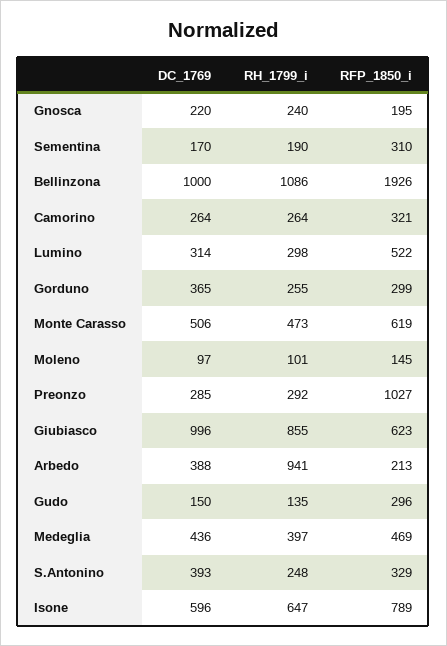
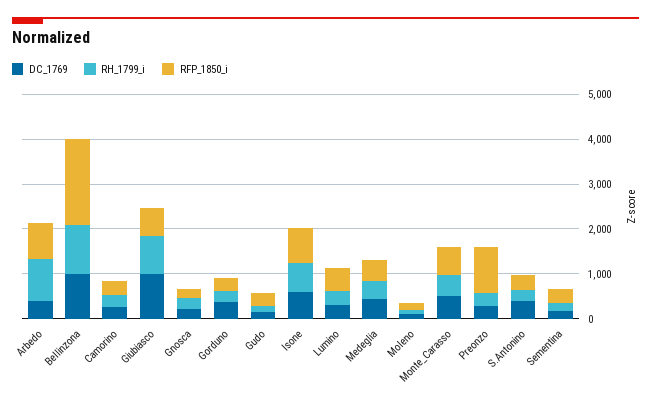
RFP_1850_i, Arbedo: 213 -> 800

